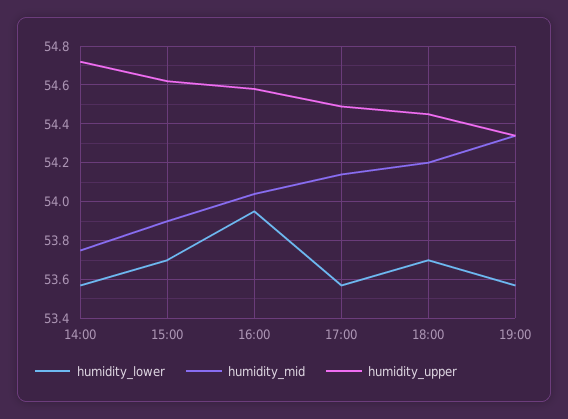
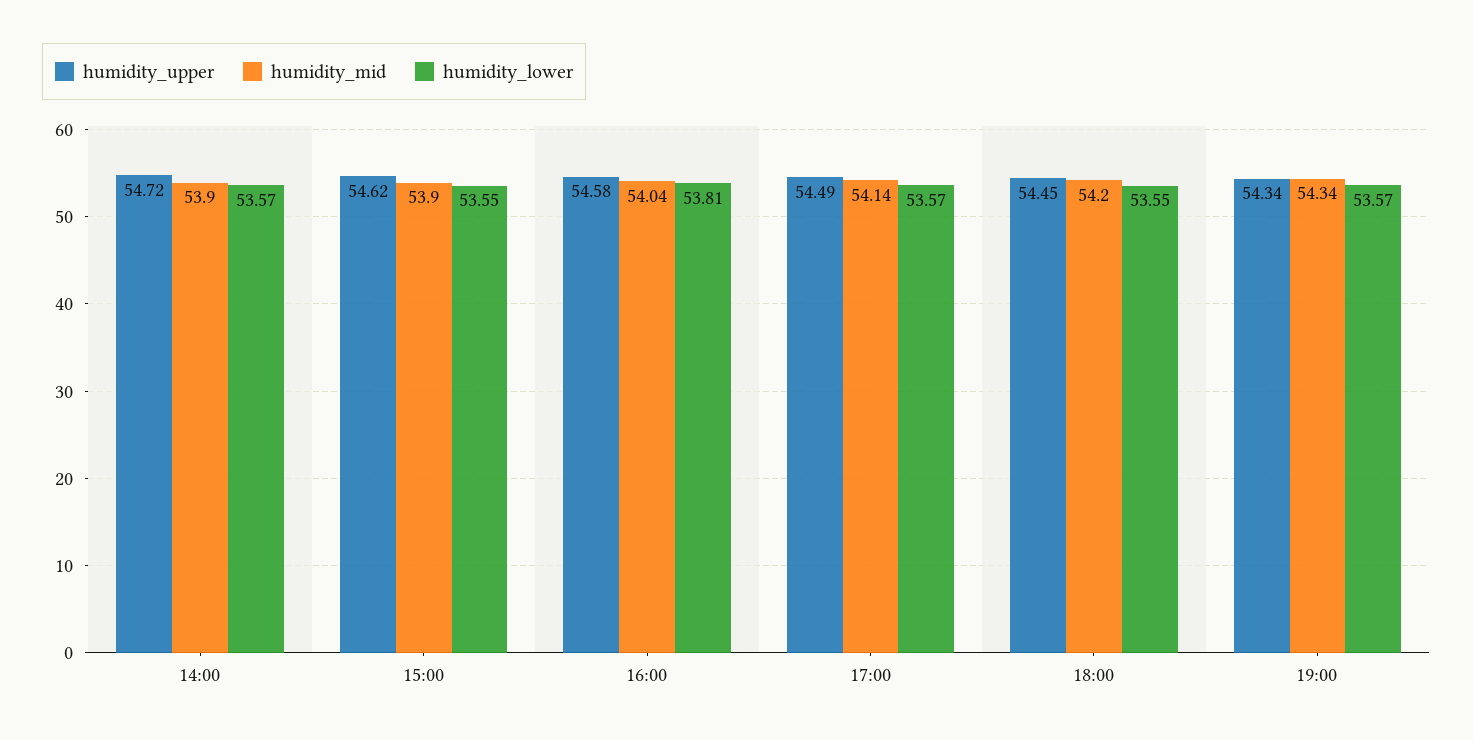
humidity_mid, 14:00: 53.75 -> 53.9
humidity_lower, 15:00: 53.7 -> 53.55
humidity_lower, 16:00: 53.95 -> 53.81
humidity_lower, 18:00: 53.7 -> 53.55

